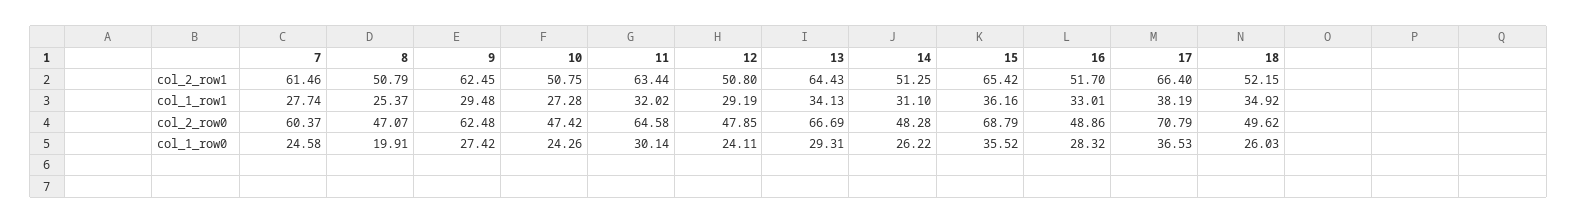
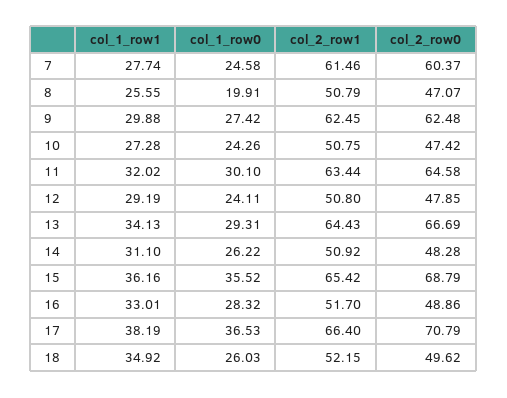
14, col_2_row1: 51.25 -> 50.92
8, col_1_row1: 25.37 -> 25.55
9, col_1_row1: 29.48 -> 29.88
11, col_1_row0: 30.14 -> 30.1

